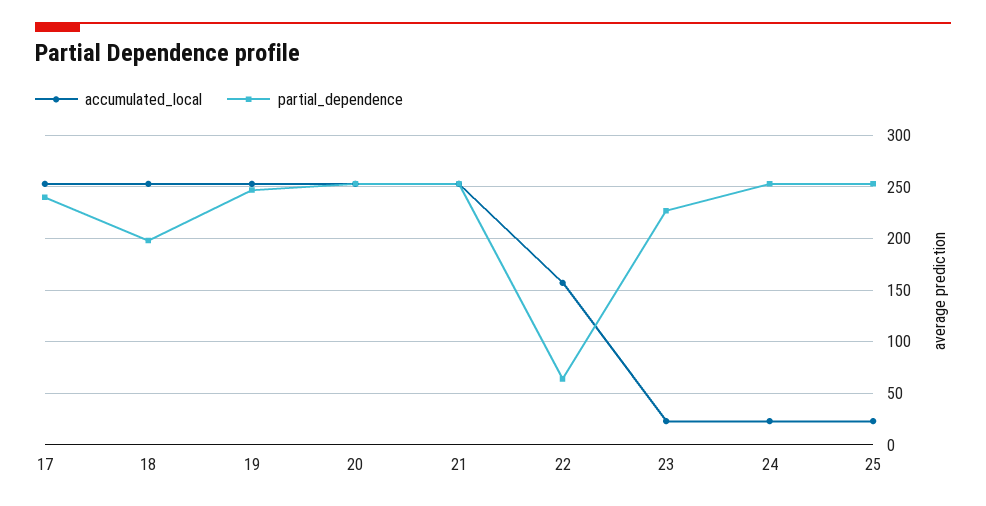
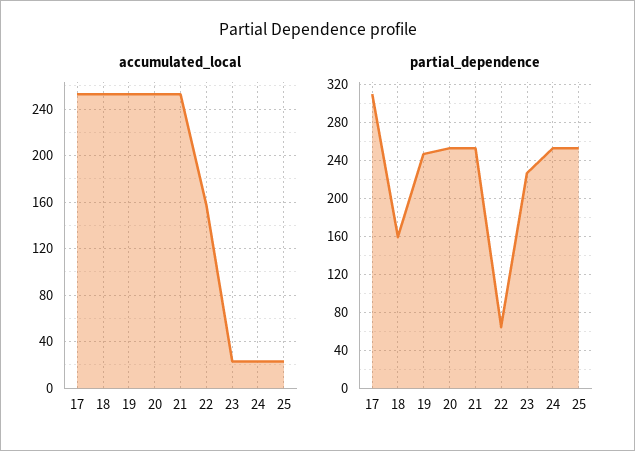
partial_dependence, 17: 240 -> 310
partial_dependence, 18: 200 -> 160

